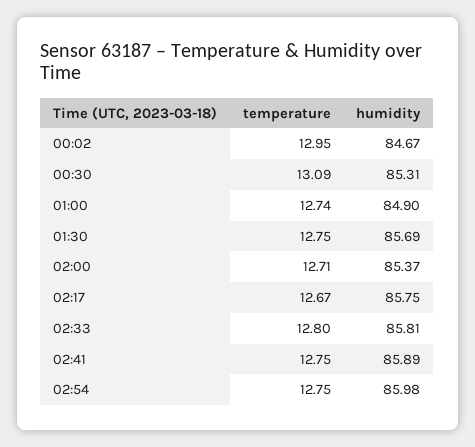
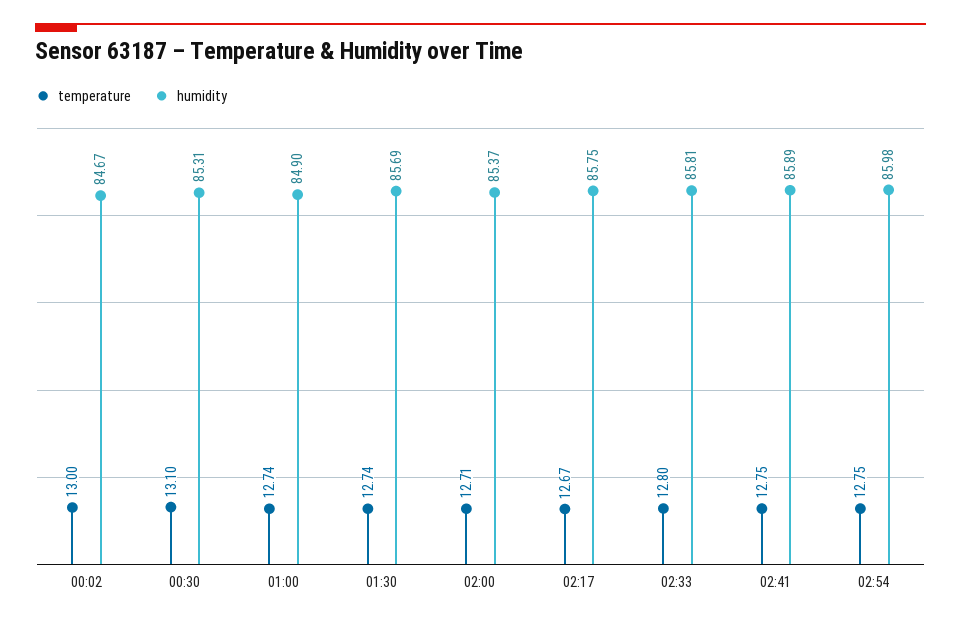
temperature, 00:02: 12.95 -> 13
temperature, 00:30: 13.09 -> 13.1
temperature, 01:30: 12.75 -> 12.74

